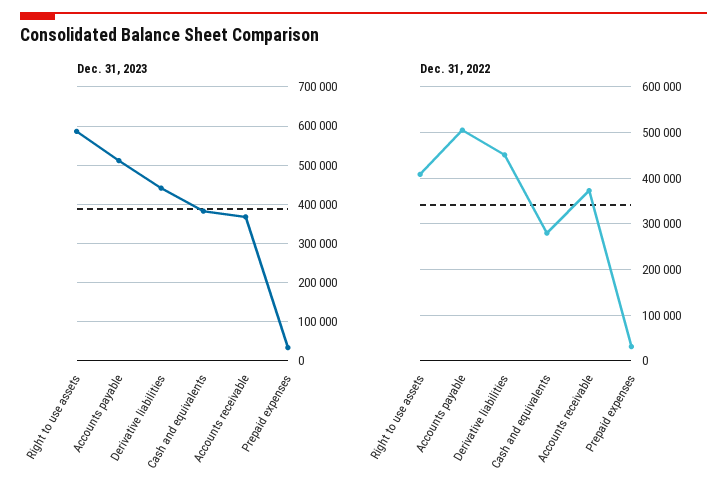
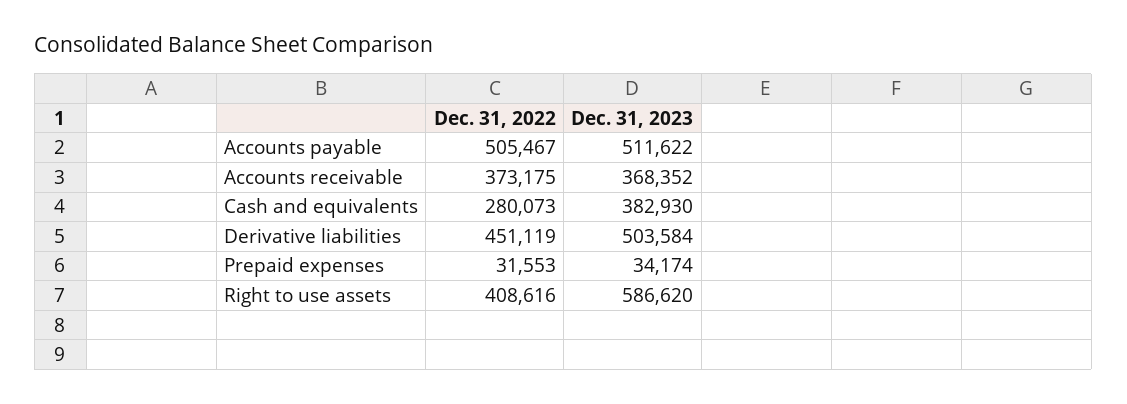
Dec. 31, 2023, Derivative liabilities: 440000 -> 503584

